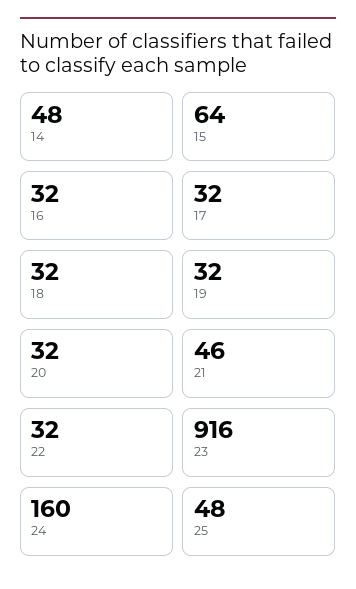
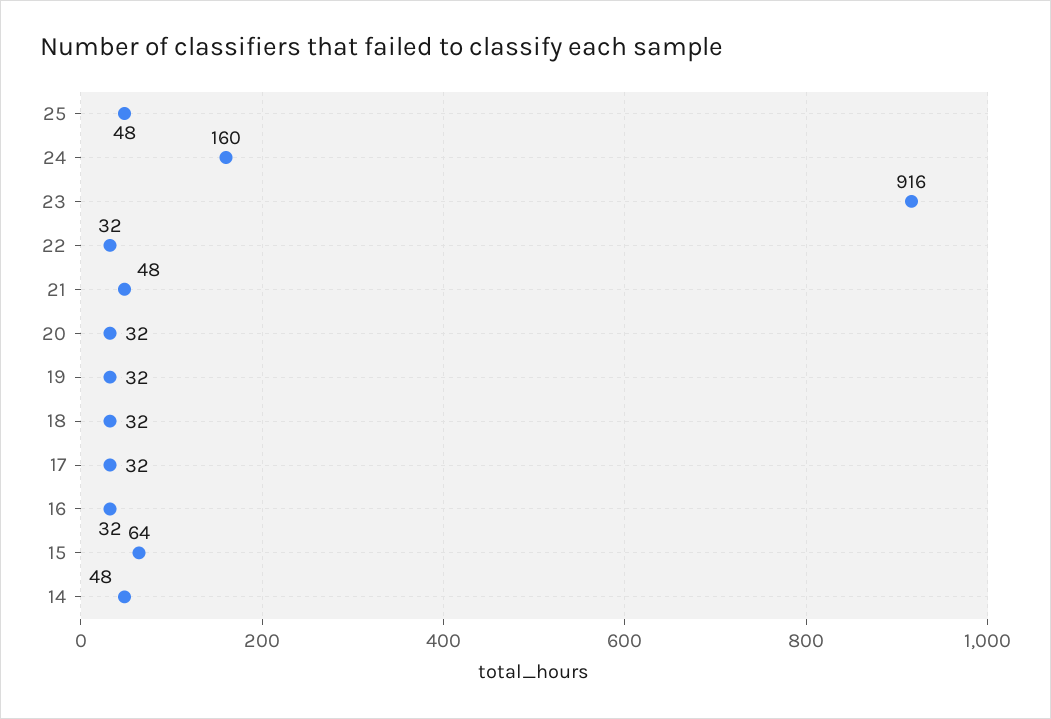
21: 46 -> 48

